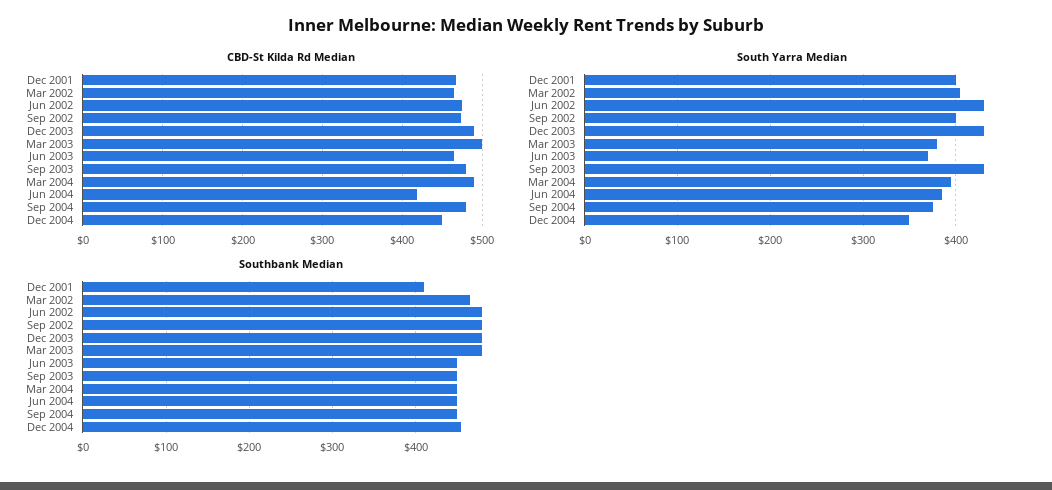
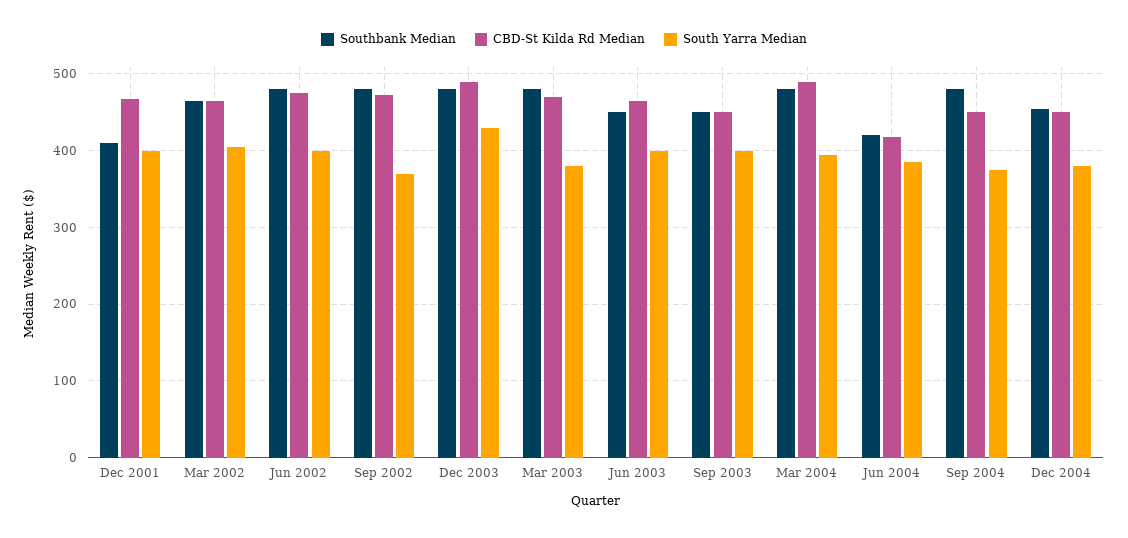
CBD-St Kilda Rd Median, Mar 2003: 500 -> 470
CBD-St Kilda Rd Median, Sep 2003: 480 -> 450
CBD-St Kilda Rd Median, Sep 2004: 480 -> 450
South Yarra Median, Jun 2002: 430 -> 400
South Yarra Median, Sep 2002: 400 -> 370
South Yarra Median, Jun 2003: 370 -> 400
South Yarra Median, Sep 2003: 430 -> 400
South Yarra Median, Dec 2004: 350 -> 380
Southbank Median, Mar 2004: 450 -> 480
Southbank Median, Jun 2004: 450 -> 420
Southbank Median, Sep 2004: 450 -> 480

